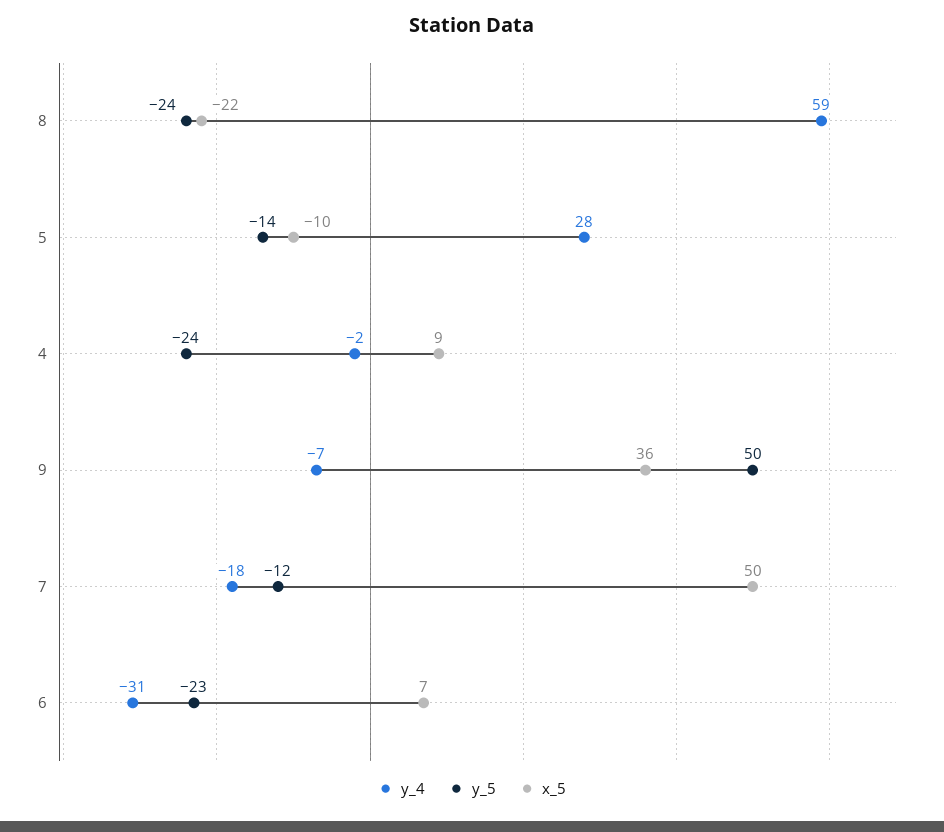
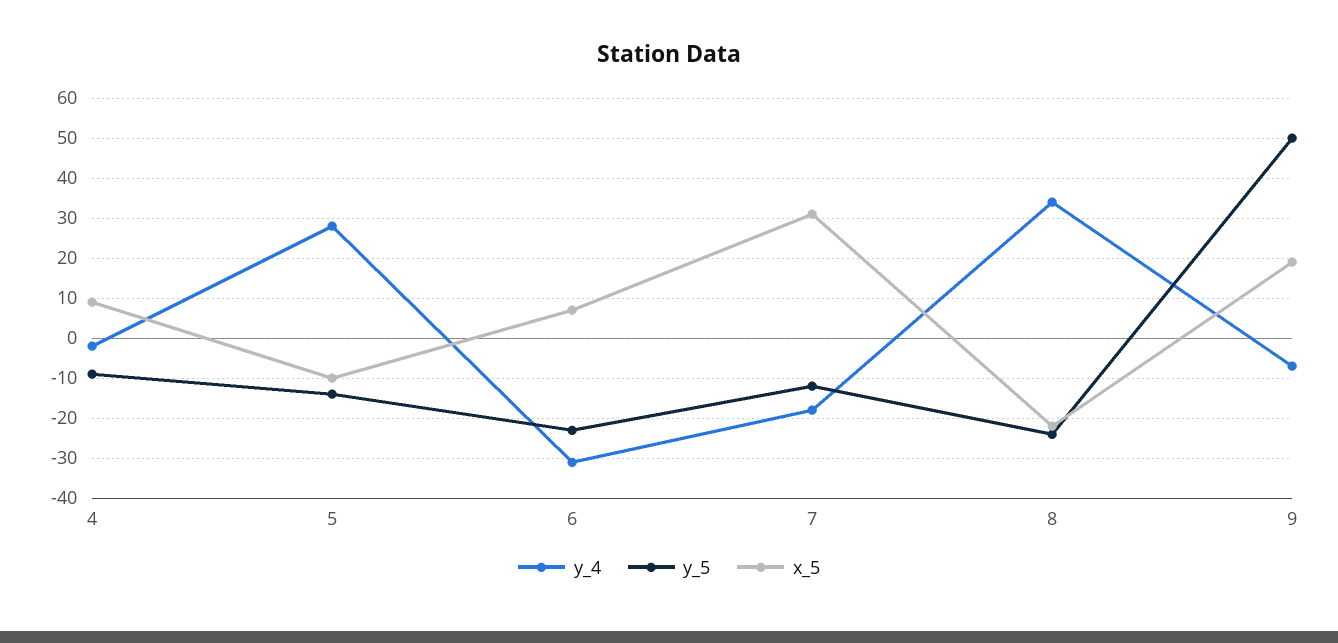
y_4, 8: 59 -> 35
y_5, 4: -24 -> -10
x_5, 9: 36 -> 20
x_5, 7: 50 -> 30

